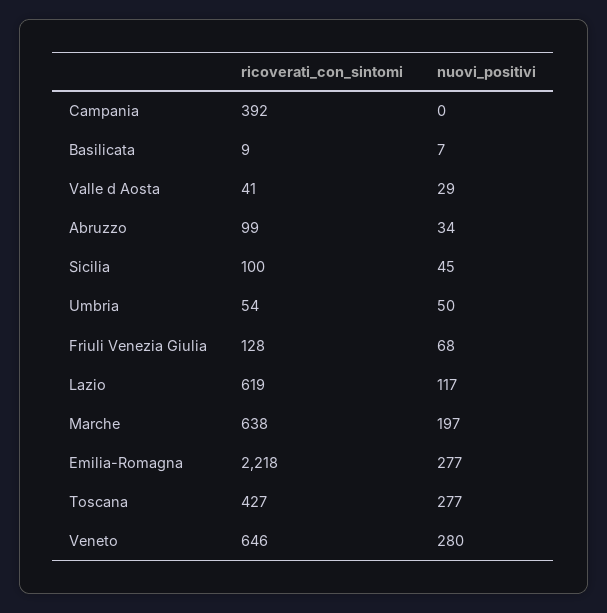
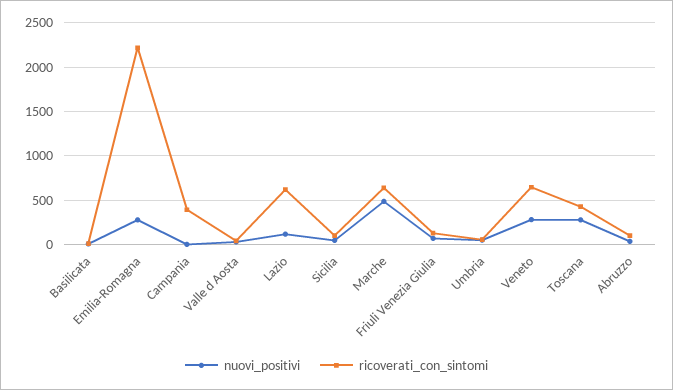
nuovi_positivi, Marche: 197 -> 500

